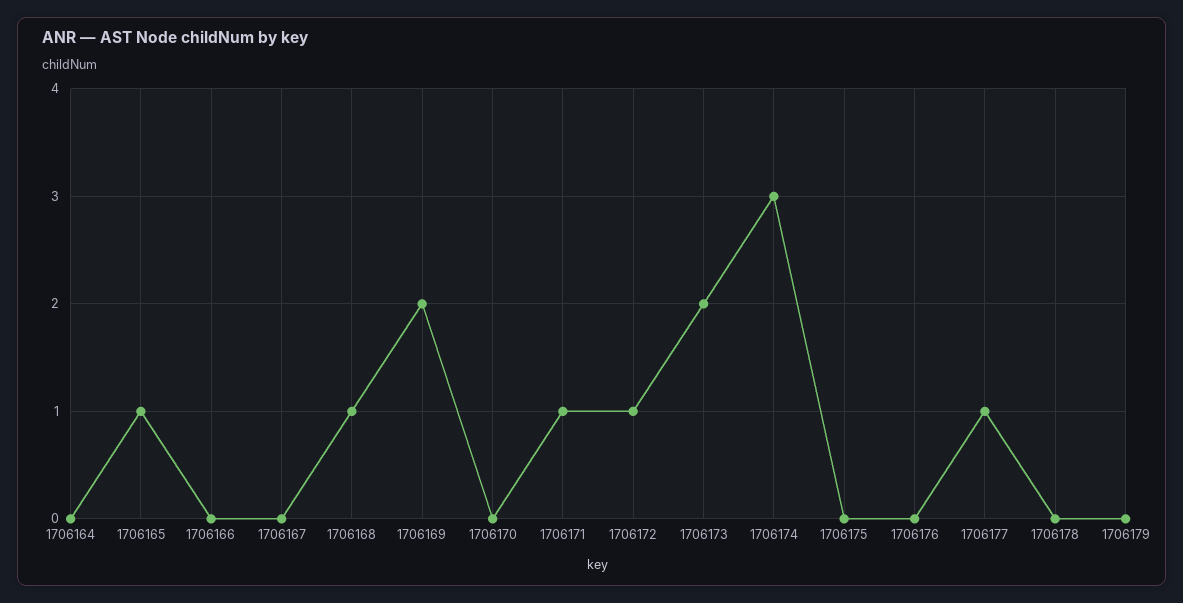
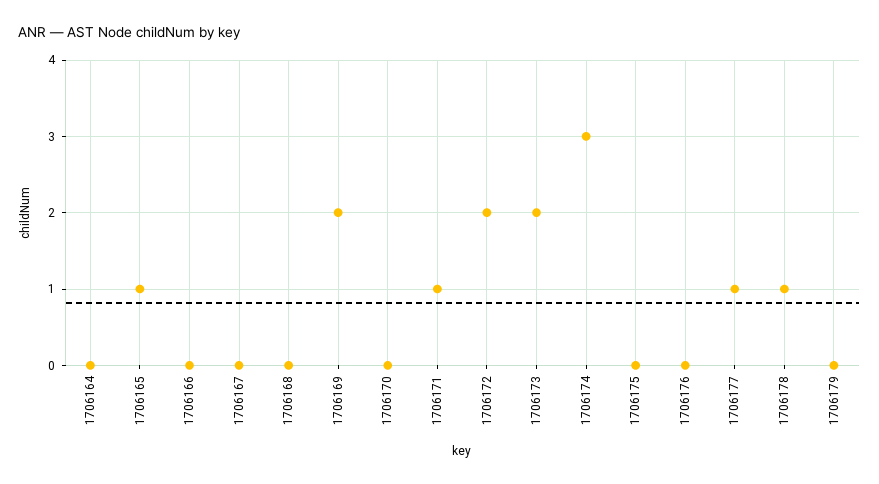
1706168: 1 -> 0
1706172: 1 -> 2
1706178: 0 -> 1

